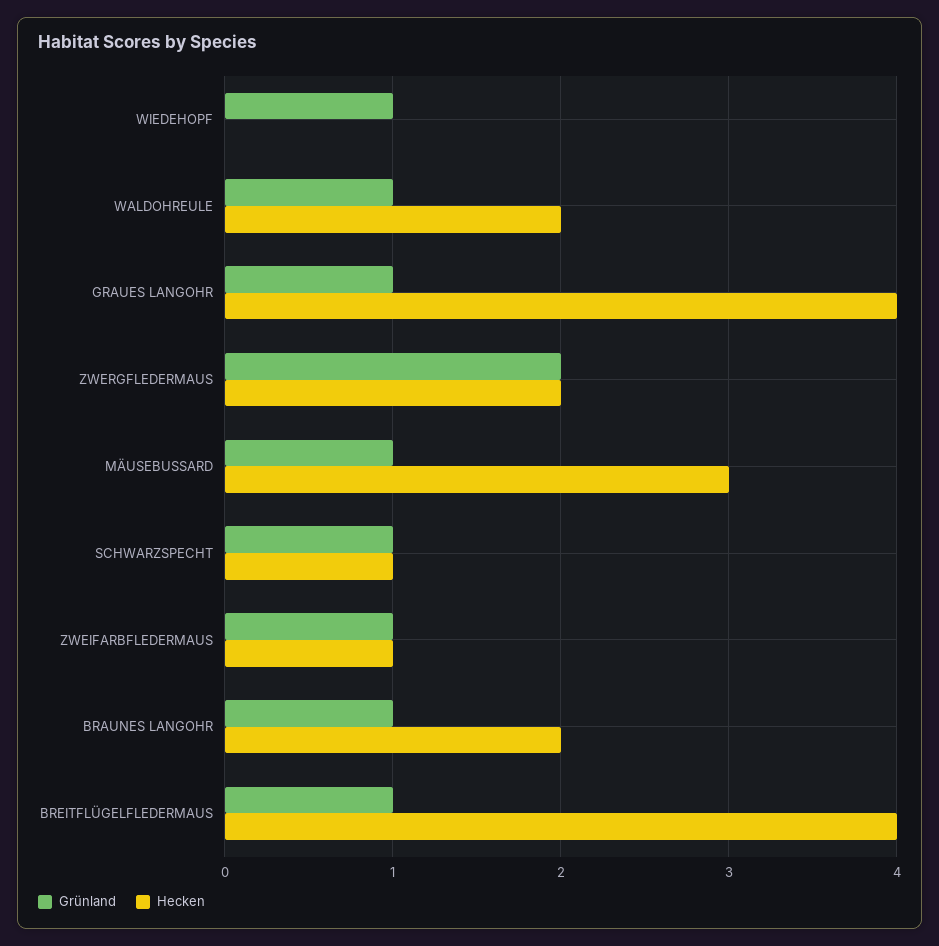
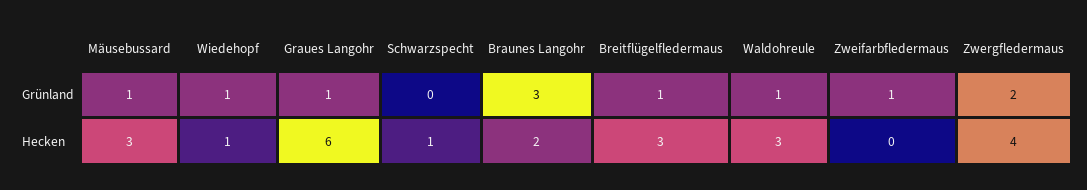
Hecken, WIEDEHOPF: 0 -> 1
Hecken, WALDOHREULE: 2 -> 3
Hecken, GRAUES LANGOHR: 4 -> 6
Hecken, ZWERGFLEDERMAUS: 2 -> 4
Grünland, SCHWARZSPECHT: 1 -> 0
Hecken, ZWEIFARBFLEDERMAUS: 1 -> 0
Grünland, BRAUNES LANGOHR: 1 -> 3
Hecken, BREITFLÜGELFLEDERMAUS: 4 -> 3

